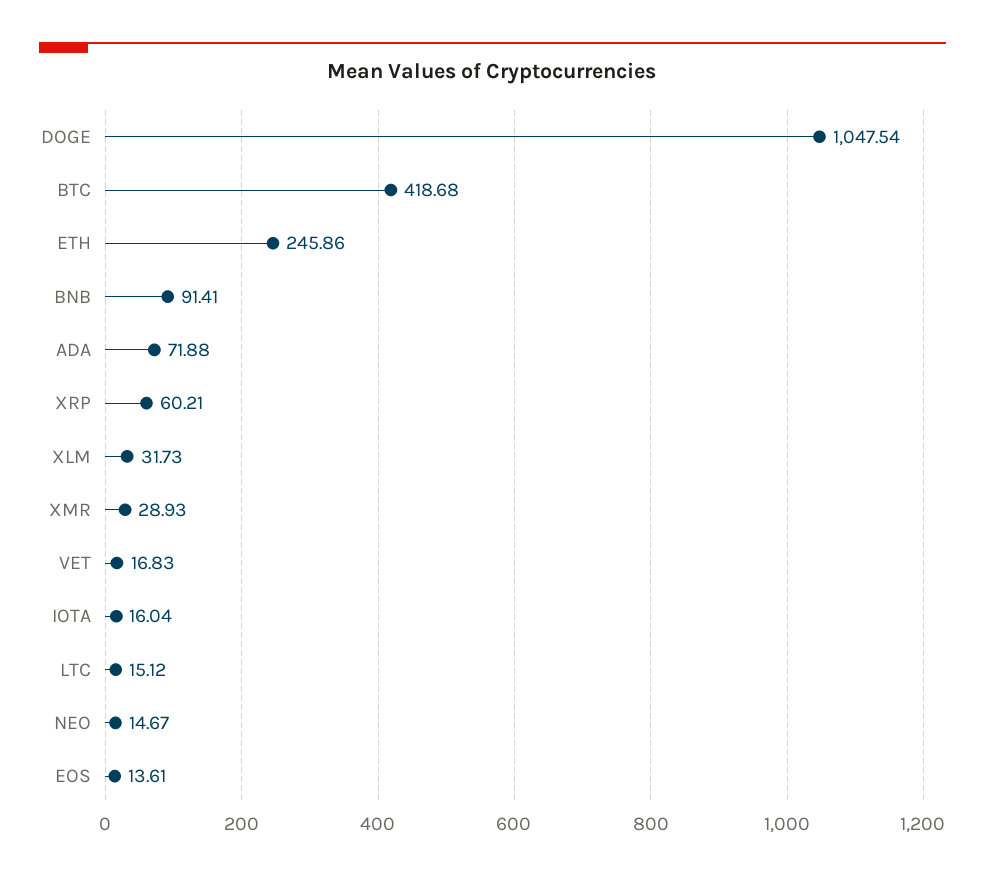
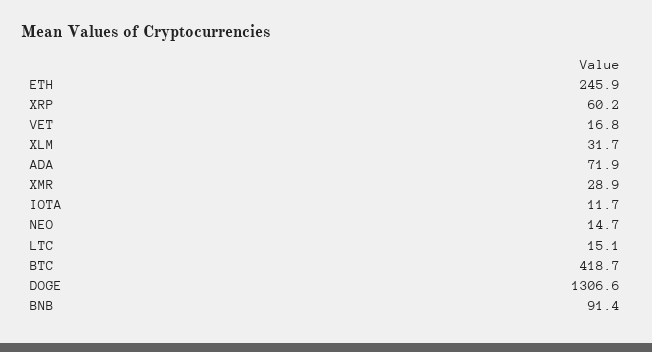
DOGE: 1047.54 -> 1306.6
IOTA: 16.04 -> 11.7
EOS: 13.61 -> none

